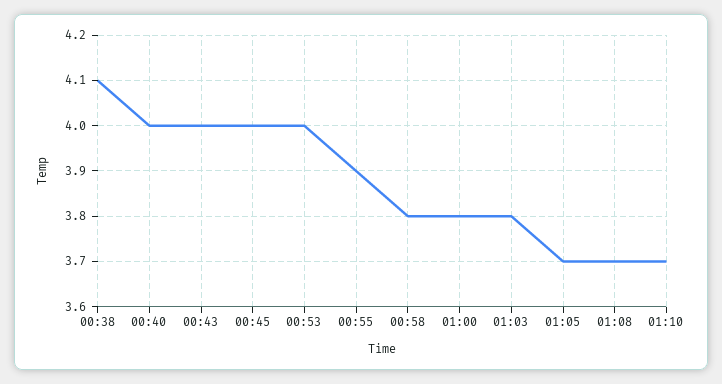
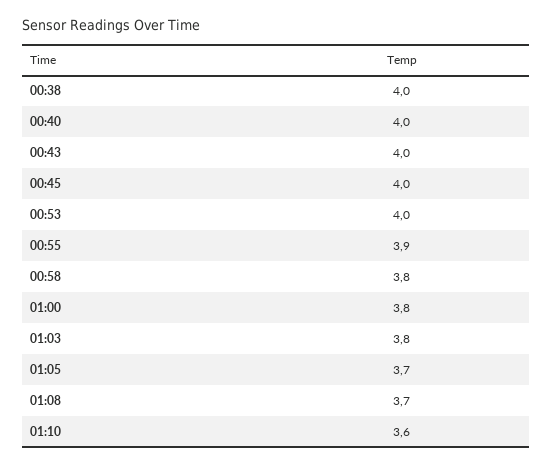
00:38: 4.1 -> 4
01:10: 3.7 -> 3.6

